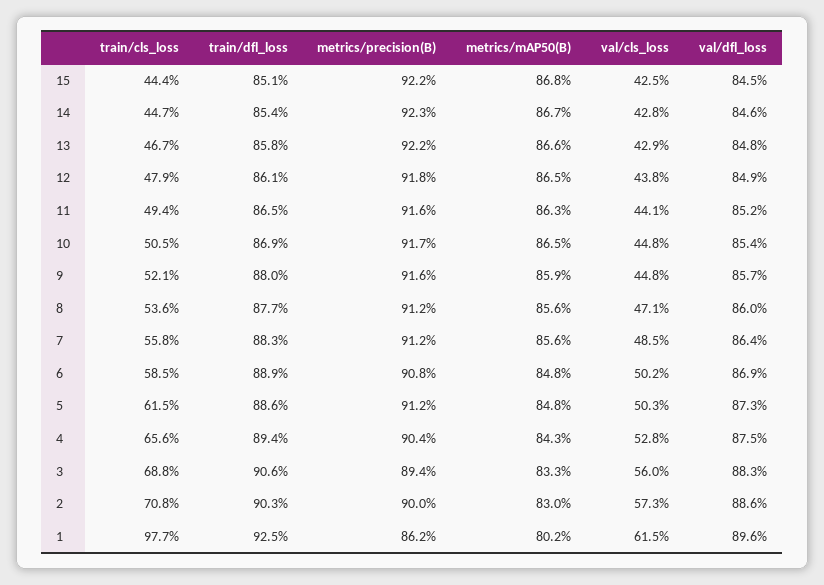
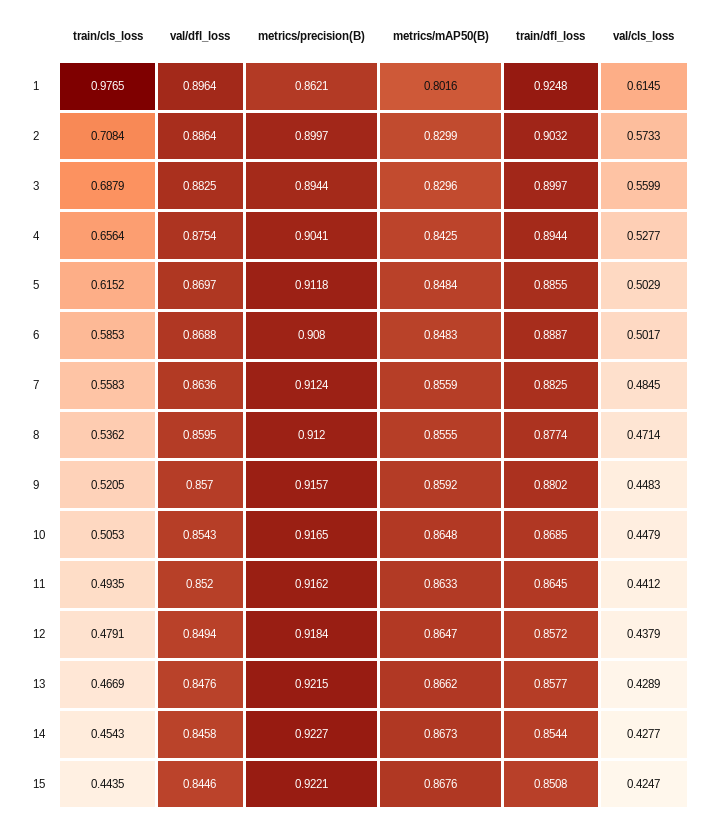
train/cls_loss, 14: 0.447 -> 0.4543
train/dfl_loss, 12: 0.861 -> 0.8572
val/dfl_loss, 5: 0.873 -> 0.8697
train/dfl_loss, 3: 0.906 -> 0.8997
metrics/mAP50(B), 3: 0.833 -> 0.8296

